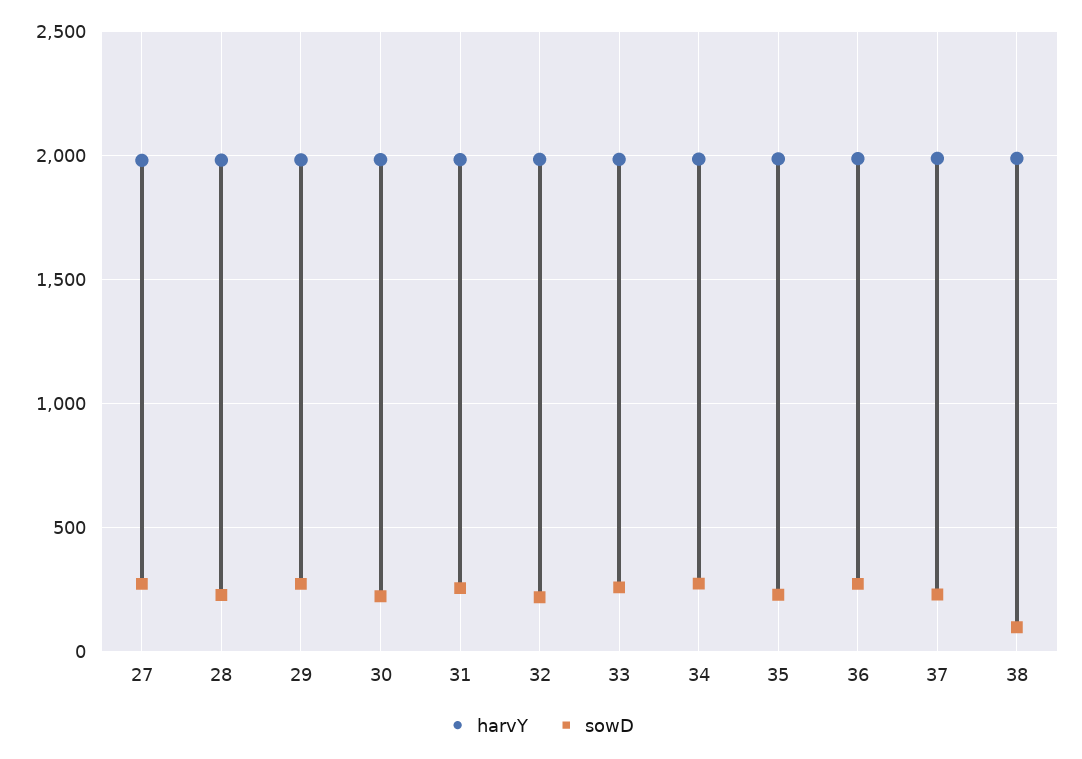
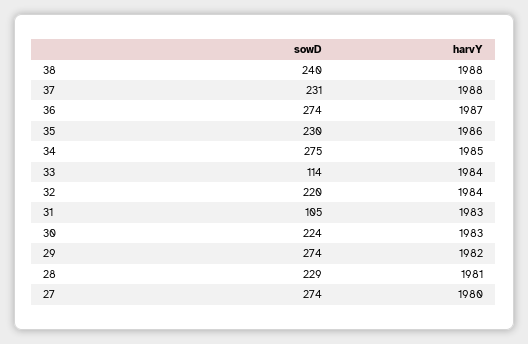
sowD, 31: 250 -> 105
sowD, 33: 250 -> 114
sowD, 38: 100 -> 240

